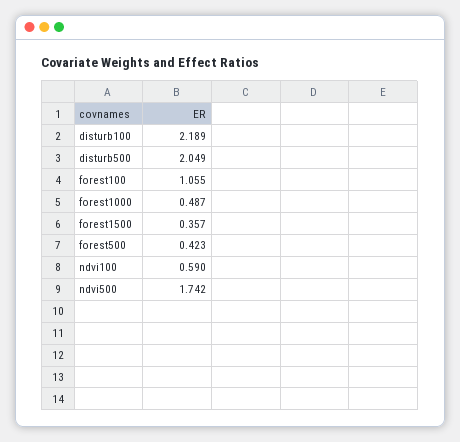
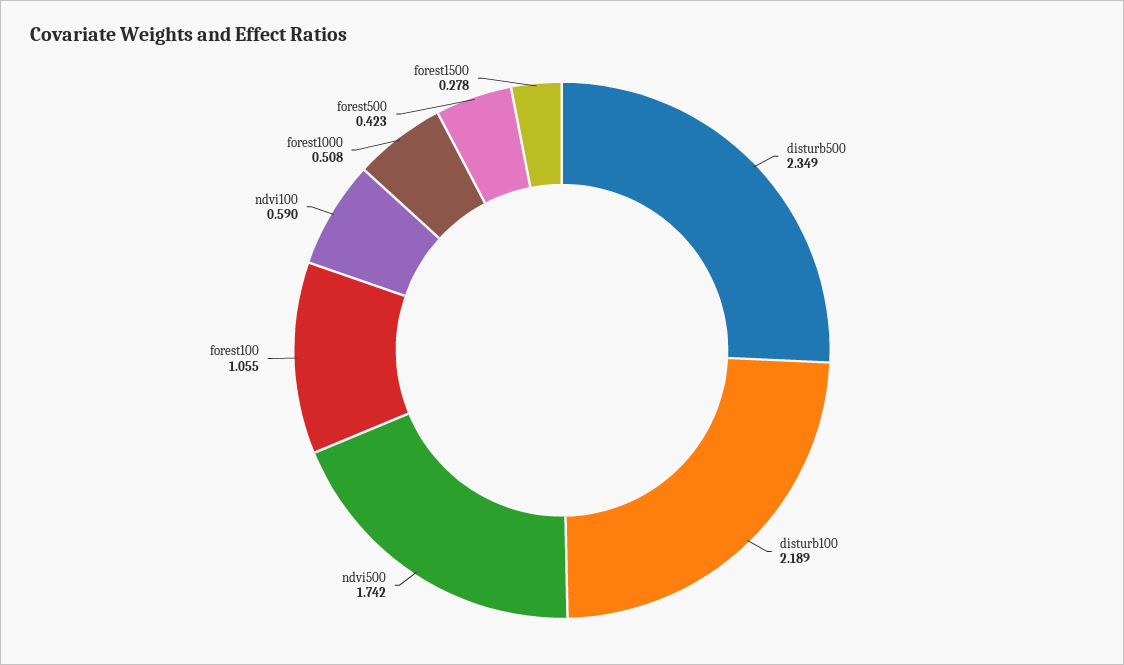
disturb500: 2.049 -> 2.349
forest1000: 0.487 -> 0.508
forest1500: 0.357 -> 0.278

